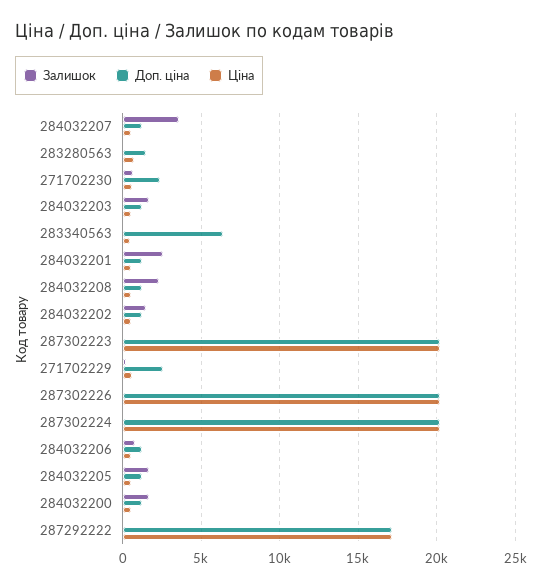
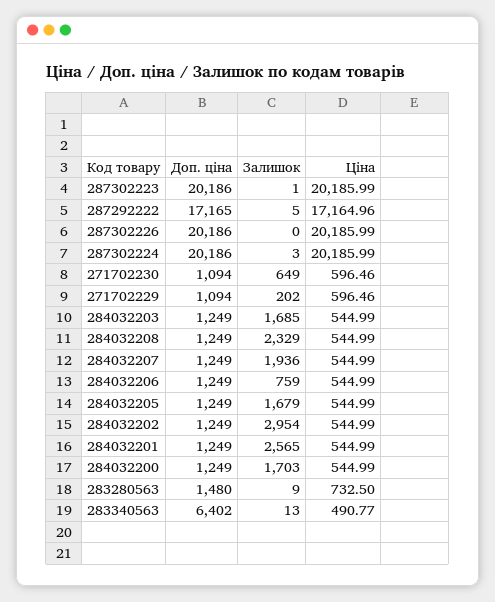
Залишок, 284032207: 3500 -> 1936
Доп. ціна, 271702230: 2500 -> 1094
Залишок, 284032202: 1500 -> 2954
Доп. ціна, 271702229: 2500 -> 1094

